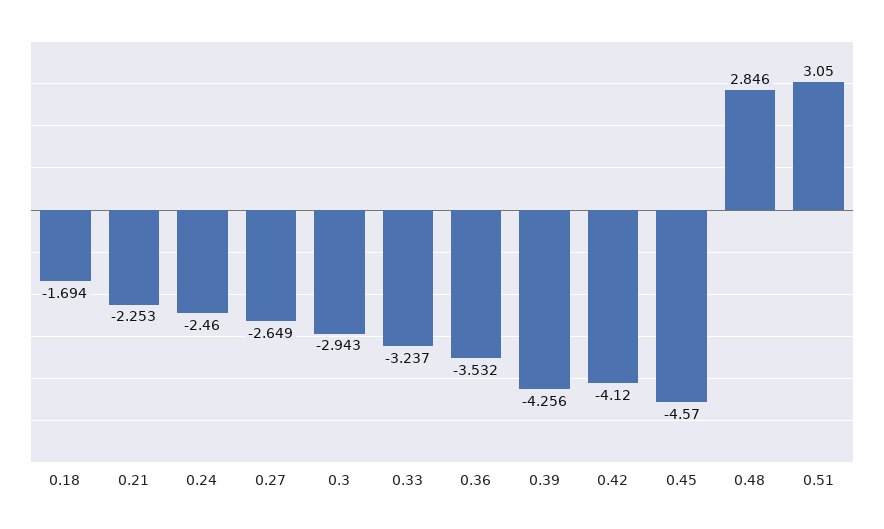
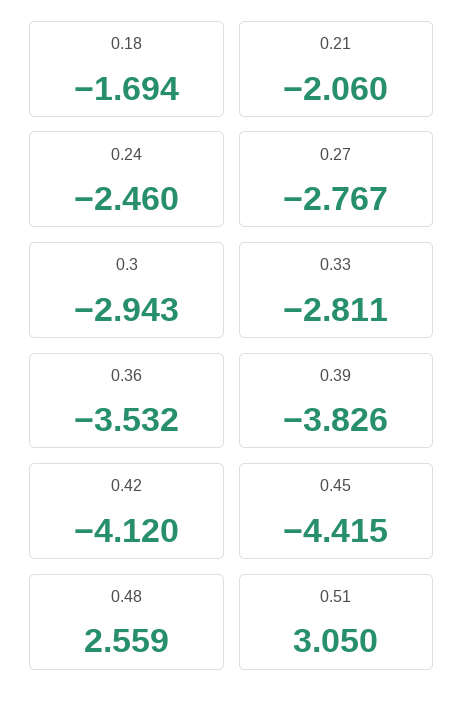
0.21: -2.253 -> -2.06
0.27: -2.649 -> -2.767
0.33: -3.237 -> -2.811
0.39: -4.256 -> -3.826
0.45: -4.57 -> -4.415
0.48: 2.846 -> 2.559

